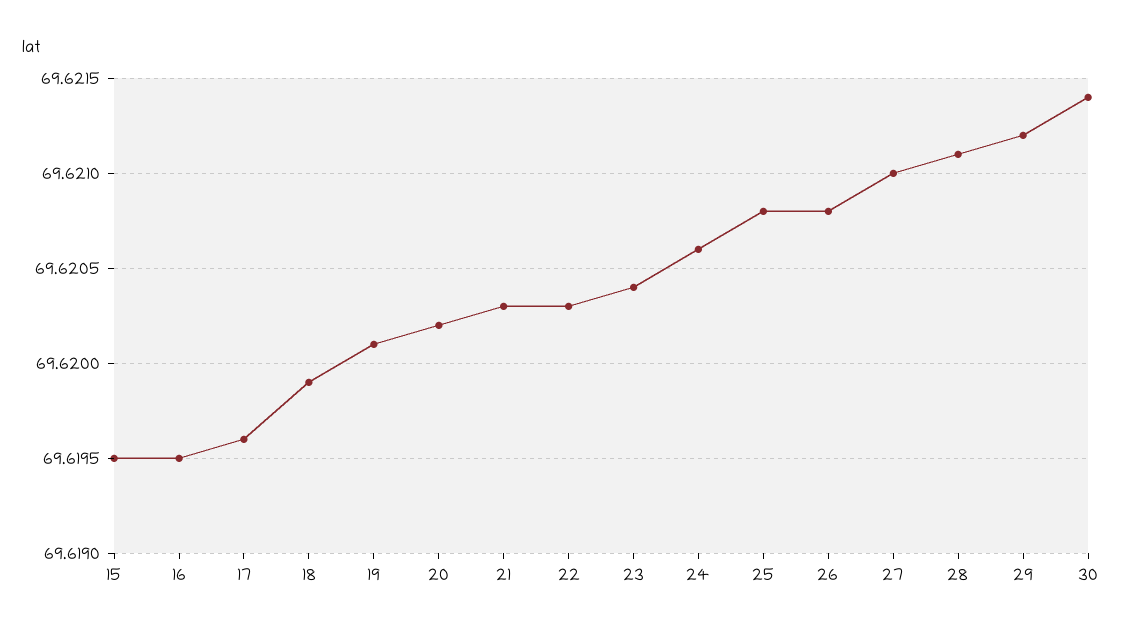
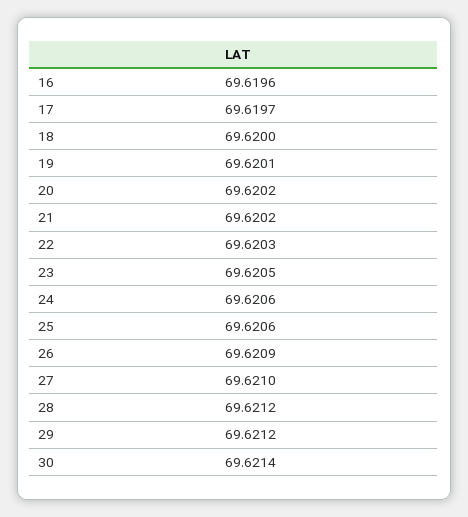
15: 69.6195 -> none
16: 69.6195 -> 69.6196
17: 69.6196 -> 69.6197
18: 69.6199 -> 69.62
21: 69.6203 -> 69.6202
23: 69.6204 -> 69.6205
25: 69.6208 -> 69.6206
26: 69.6208 -> 69.6209
28: 69.6211 -> 69.6212

